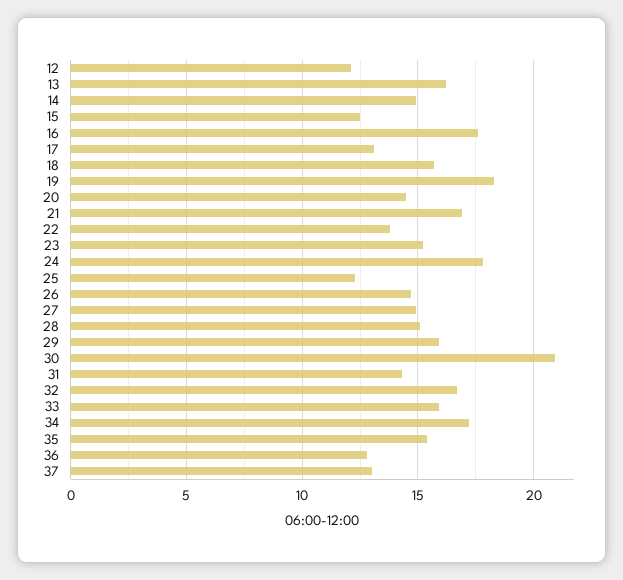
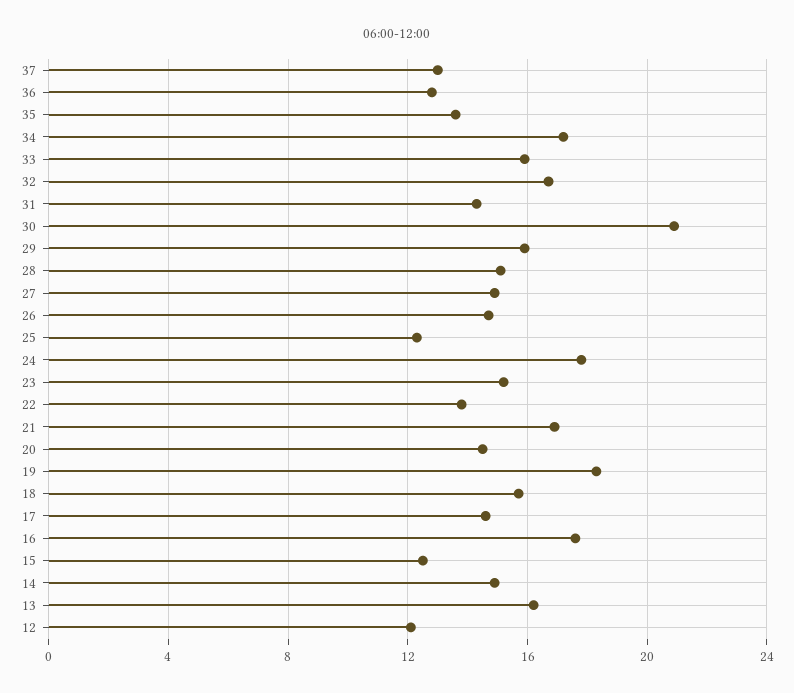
17: 13 -> 14.5
35: 15.5 -> 13.5

